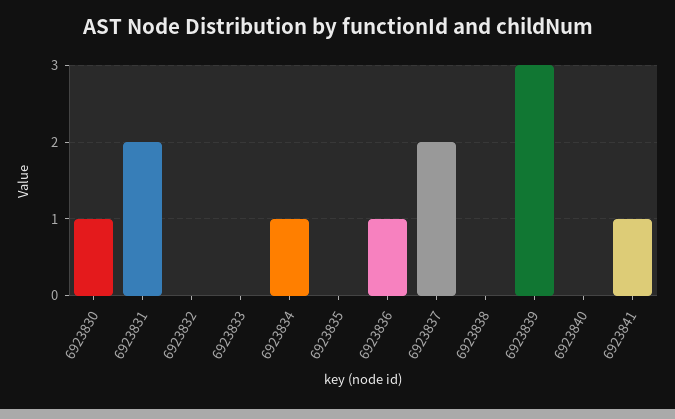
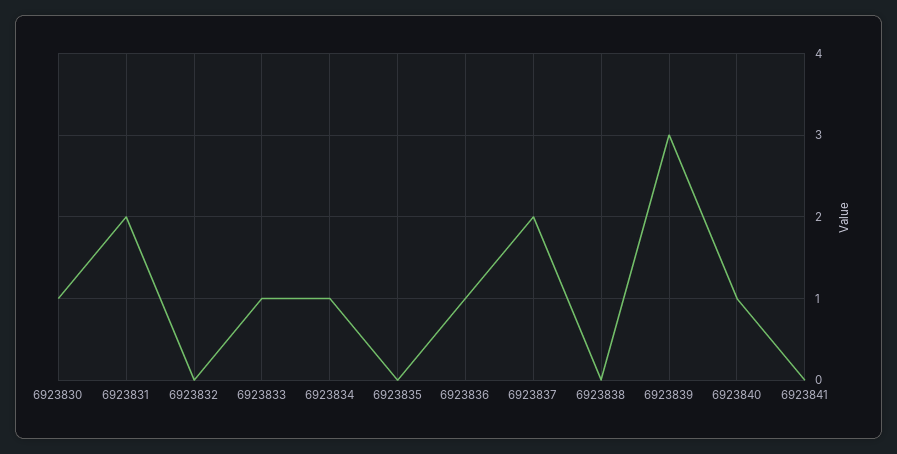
6923833: 0 -> 1
6923840: 0 -> 1
6923841: 1 -> 0

